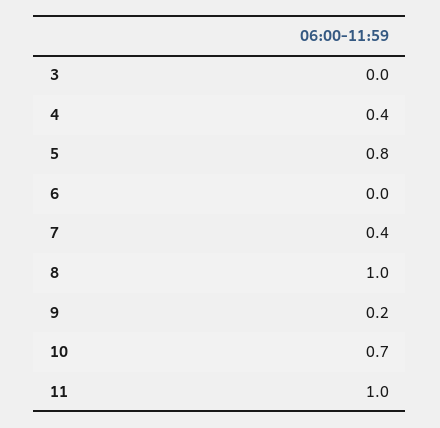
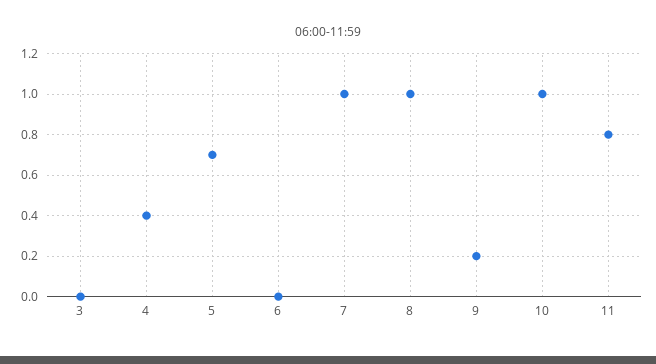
5: 0.8 -> 0.7
7: 0.4 -> 1
10: 0.7 -> 1
11: 1 -> 0.8

